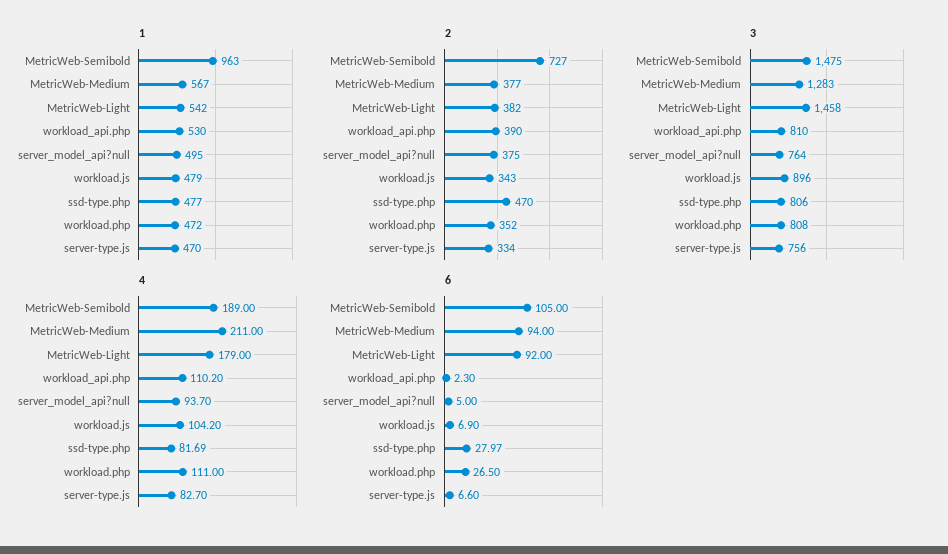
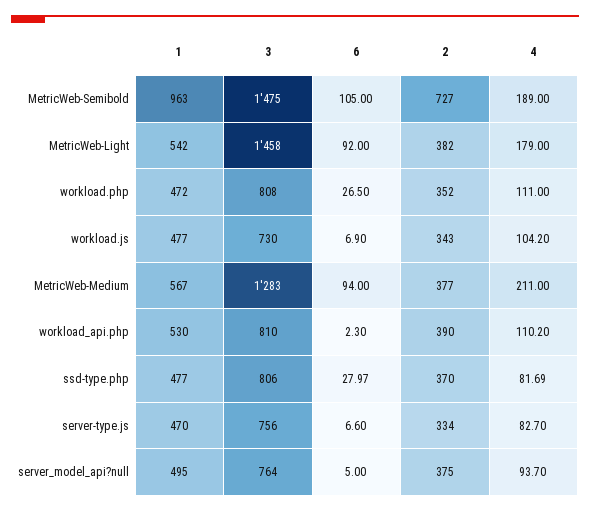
1, workload.js: 479 -> 477
2, ssd-type.php: 470 -> 370
3, workload.js: 896 -> 730

